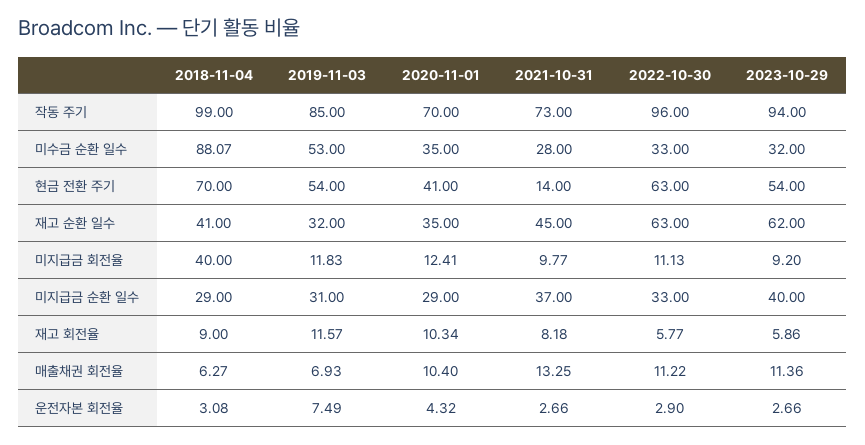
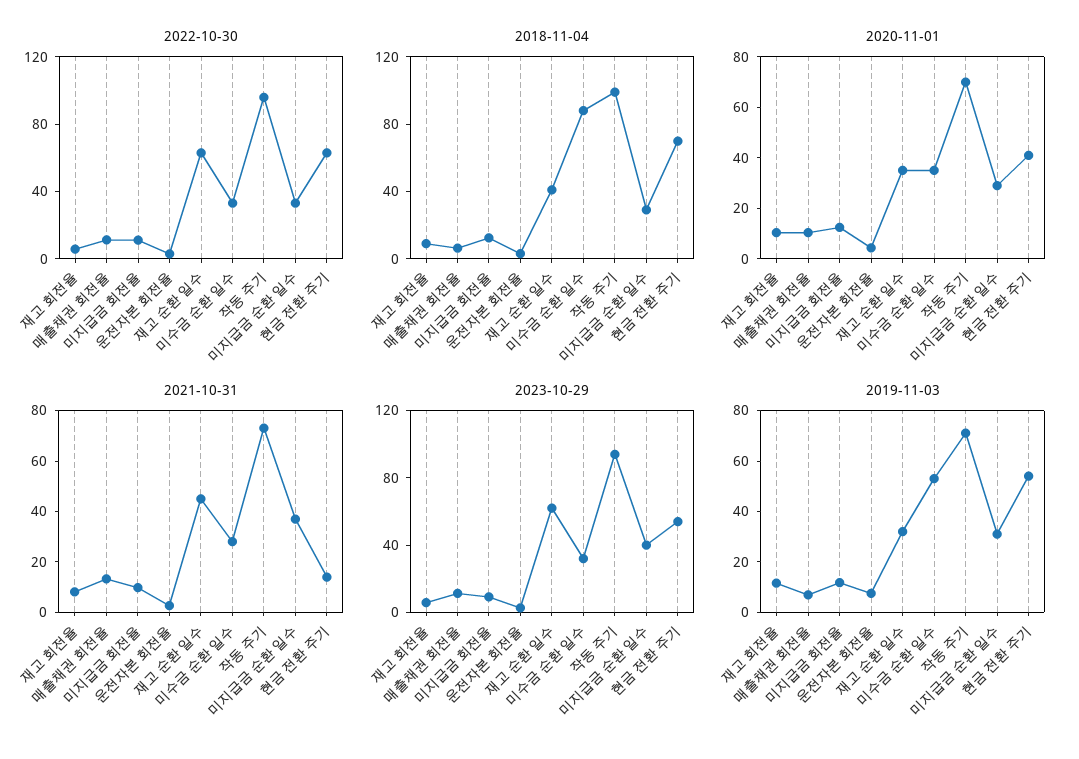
2019-11-03, 작동 주기: 85 -> 70
2018-11-04, 미지급금 회전율: 40 -> 10

